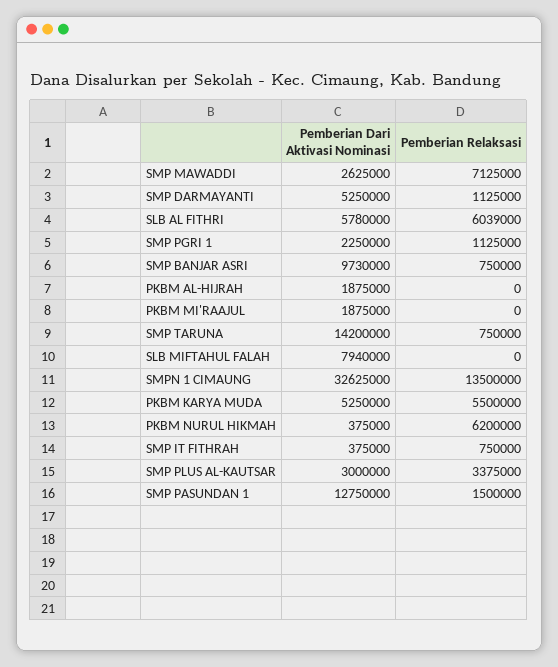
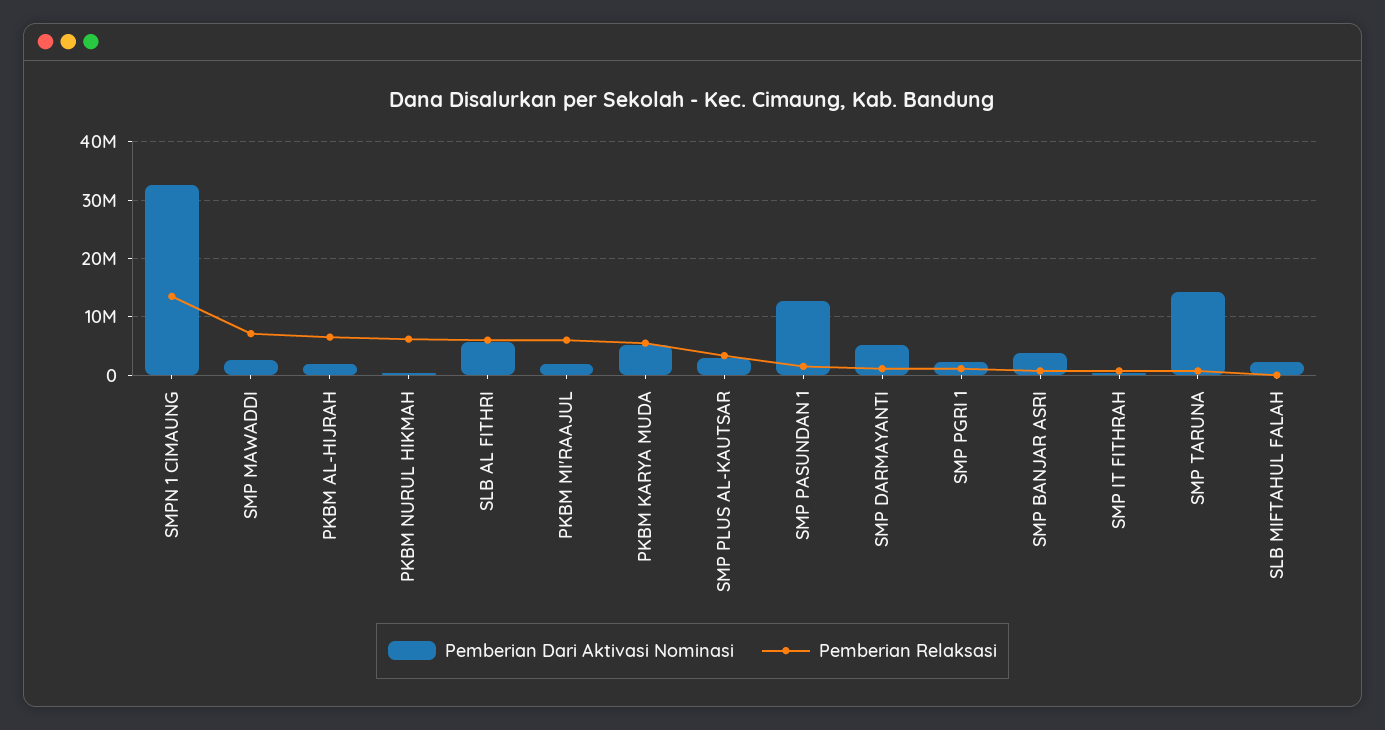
Pemberian Dari Aktivasi Nominasi, SMP BANJAR ASRI: 9730000 -> 4000000
Pemberian Relaksasi, PKBM AL-HIJRAH: 0 -> 6000000
Pemberian Relaksasi, PKBM MI'RAAJUL: 0 -> 6000000
Pemberian Dari Aktivasi Nominasi, SLB MIFTAHUL FALAH: 7940000 -> 2000000

